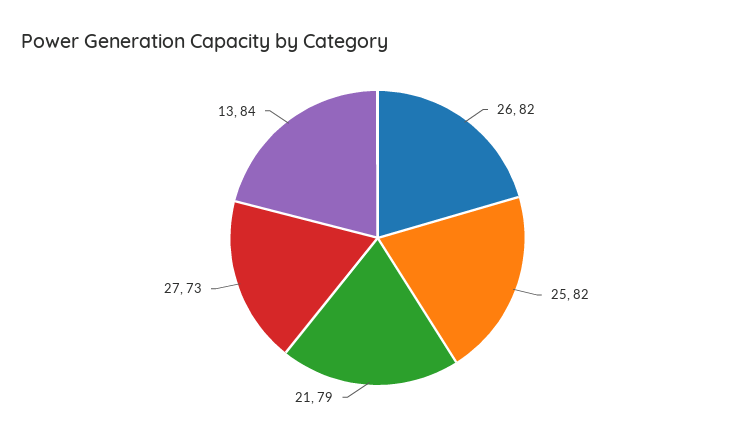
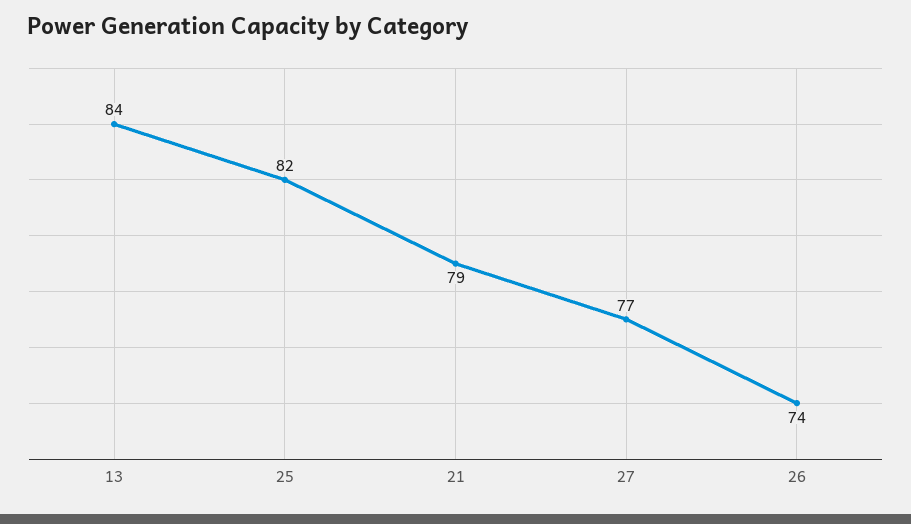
26: 82 -> 74
27: 73 -> 77

